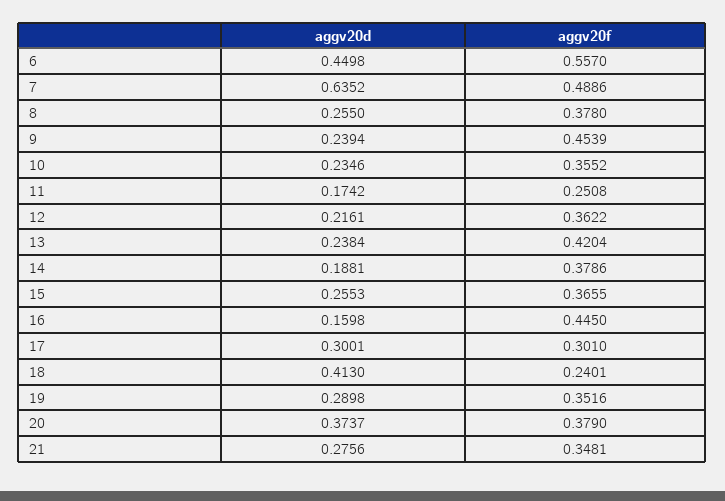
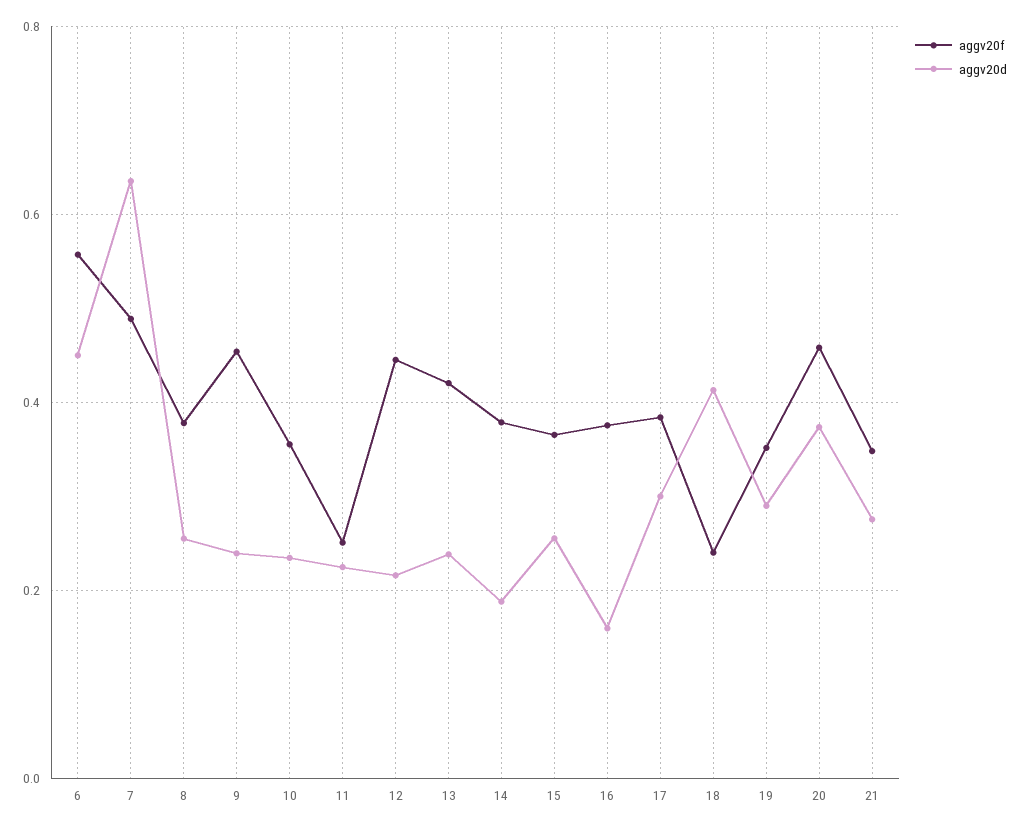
aggv20d, 11: 0.1742 -> 0.22
aggv20f, 12: 0.3622 -> 0.44
aggv20f, 16: 0.445 -> 0.38
aggv20f, 17: 0.301 -> 0.38
aggv20f, 20: 0.379 -> 0.46

